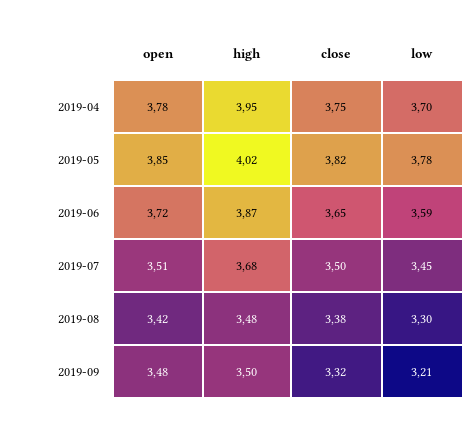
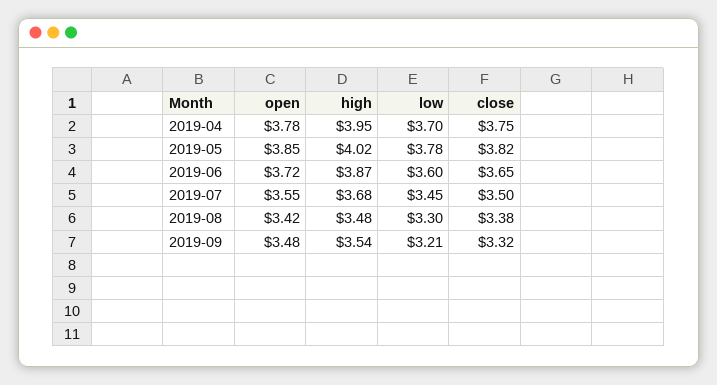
low, 2019-06: 3.59 -> 3.6
open, 2019-07: 3.51 -> 3.55
high, 2019-09: 3.5 -> 3.54

